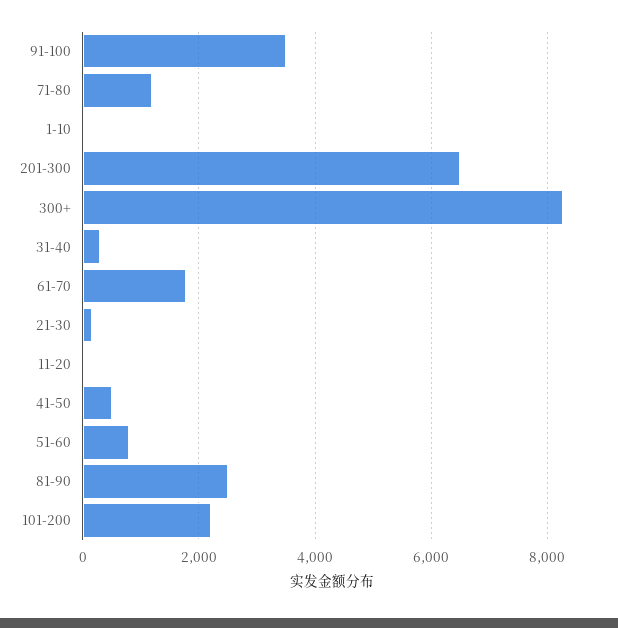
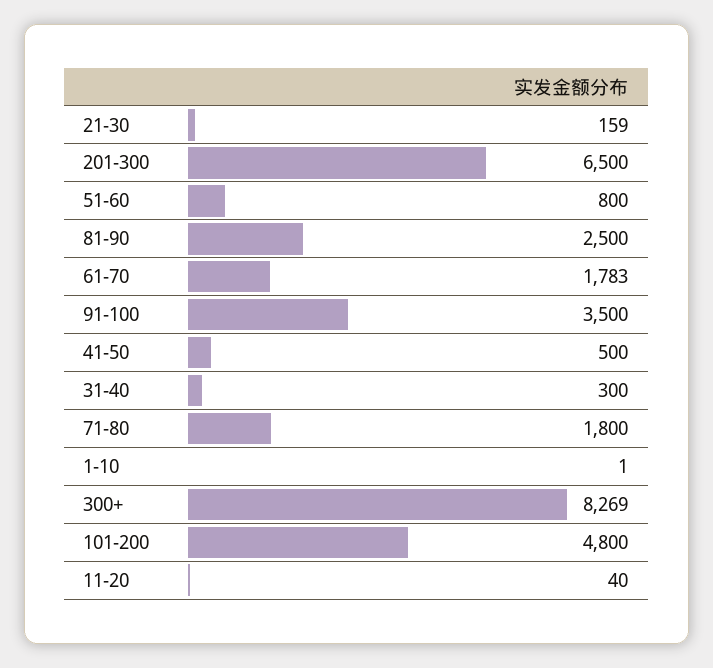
71-80: 1200 -> 1800
101-200: 2200 -> 4800

